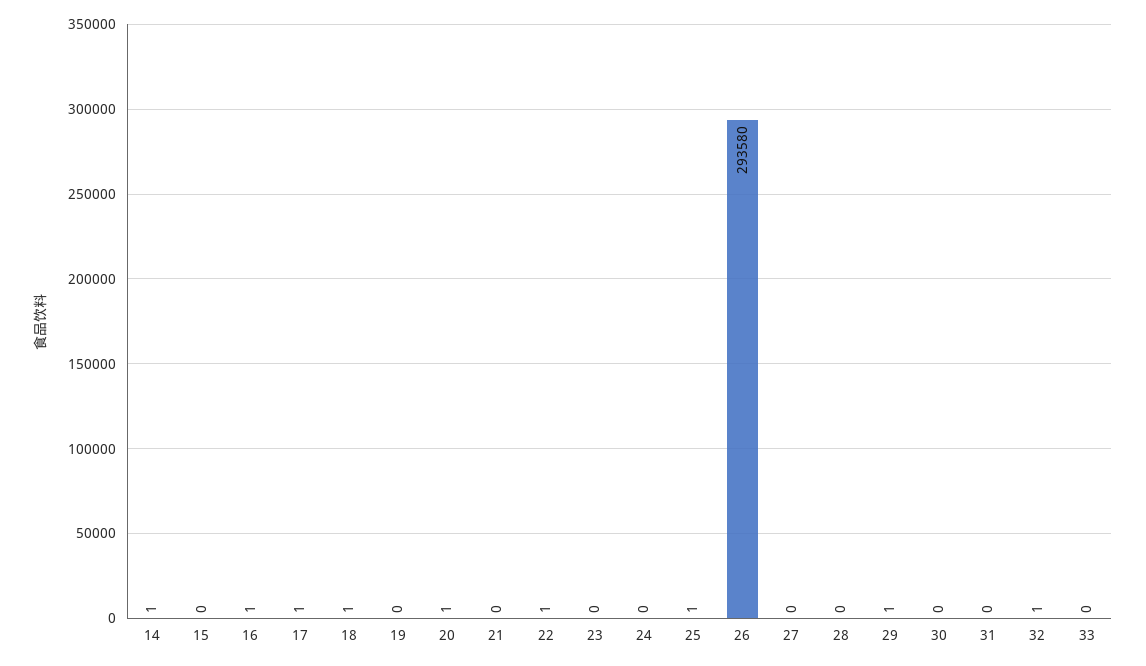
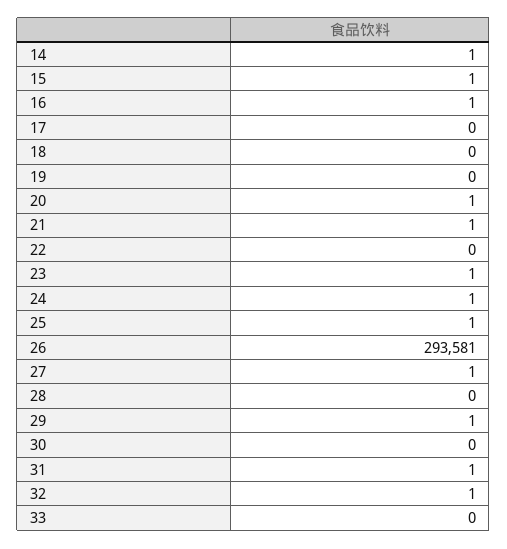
15: 0 -> 1
17: 1 -> 0
18: 1 -> 0
21: 0 -> 1
22: 1 -> 0
23: 0 -> 1
24: 0 -> 1
26: 293580 -> 293581
27: 0 -> 1
31: 0 -> 1

